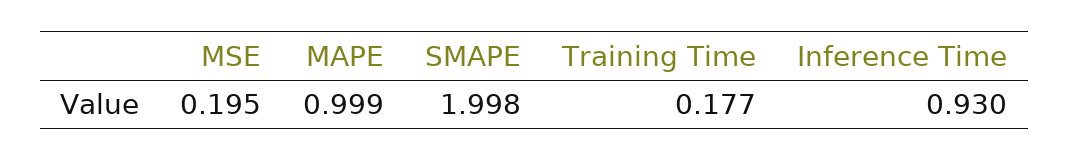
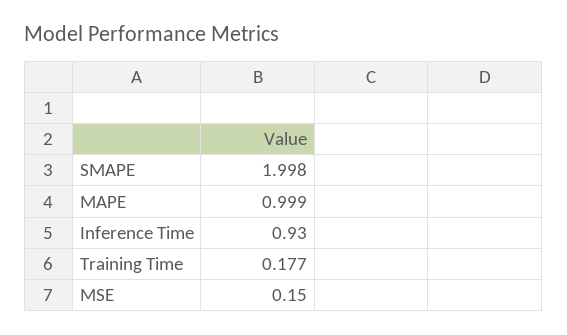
MSE: 0.195 -> 0.15

